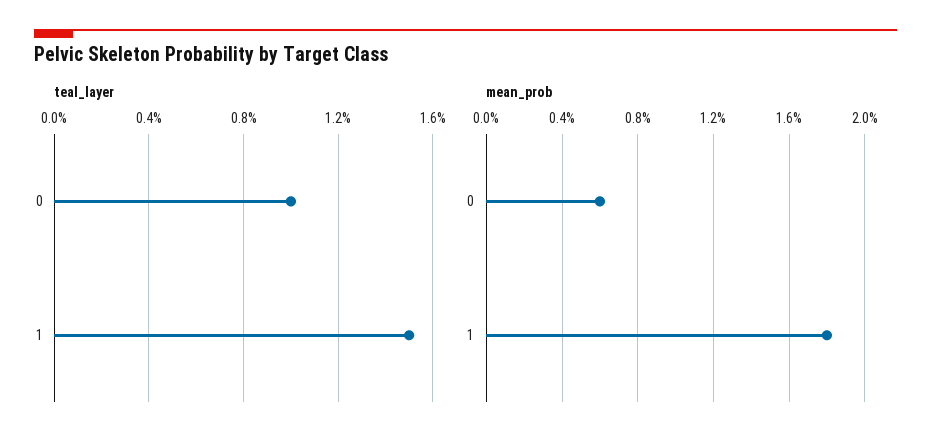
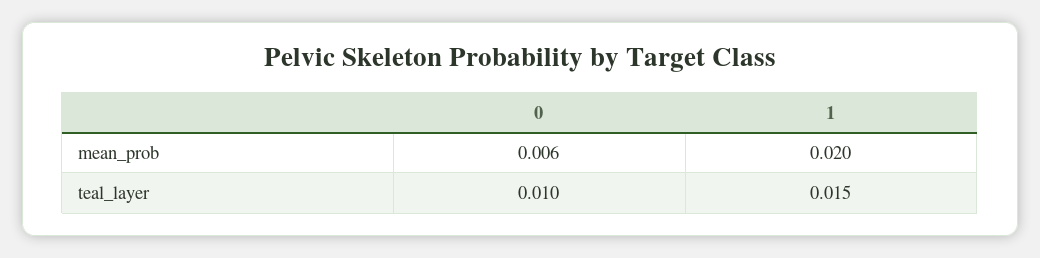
mean_prob, 1: 0.018 -> 0.02

